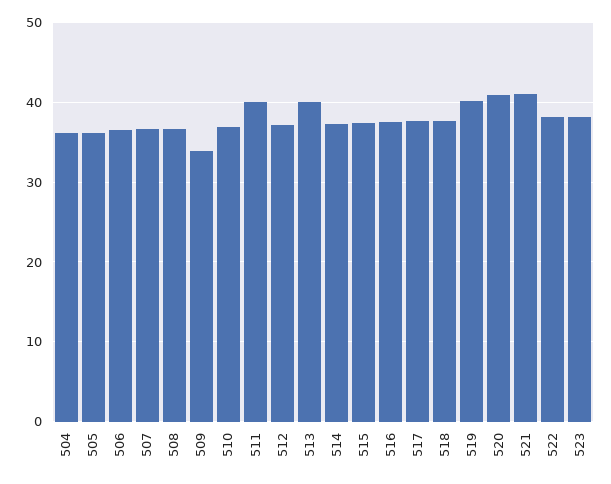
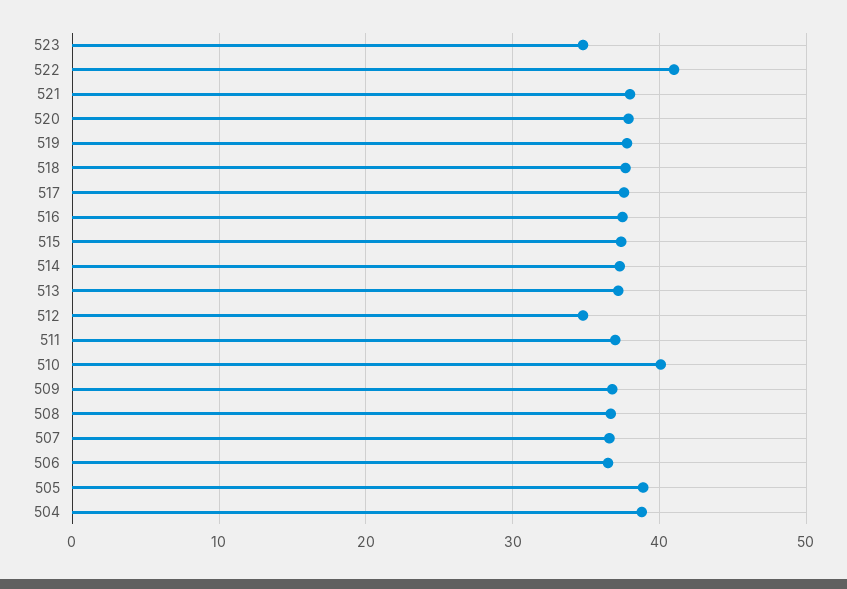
504: 36 -> 39
505: 36 -> 39
509: 34 -> 37
510: 37 -> 40
511: 40 -> 37
512: 37 -> 35
513: 40 -> 37
519: 40 -> 38
520: 41 -> 38
521: 41 -> 38
522: 38 -> 41
523: 38 -> 35

